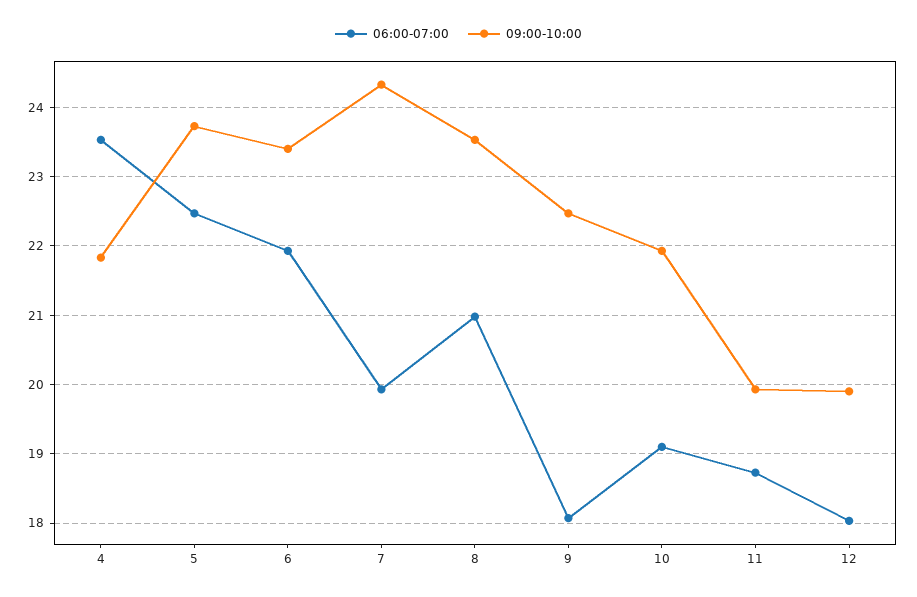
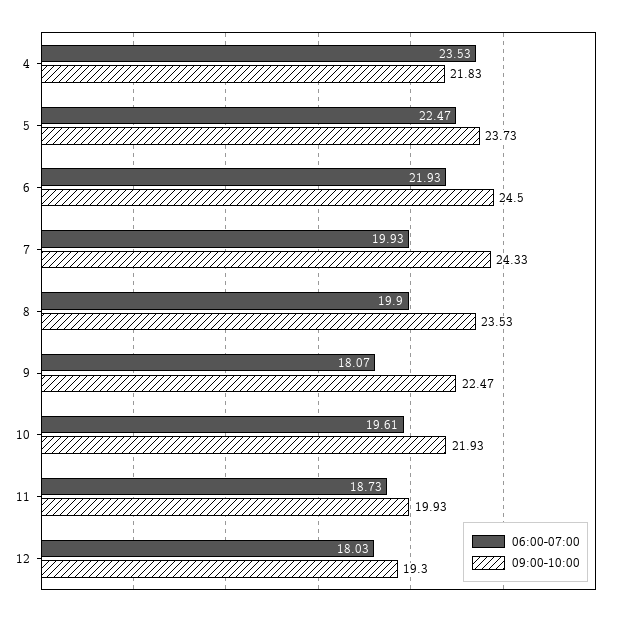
09:00-10:00, 6: 23.4 -> 24.5
06:00-07:00, 8: 21 -> 19.9
06:00-07:00, 10: 19.1 -> 19.61
09:00-10:00, 12: 19.9 -> 19.3

